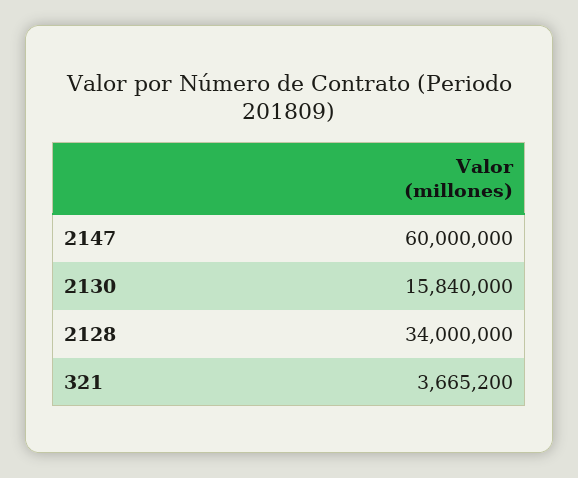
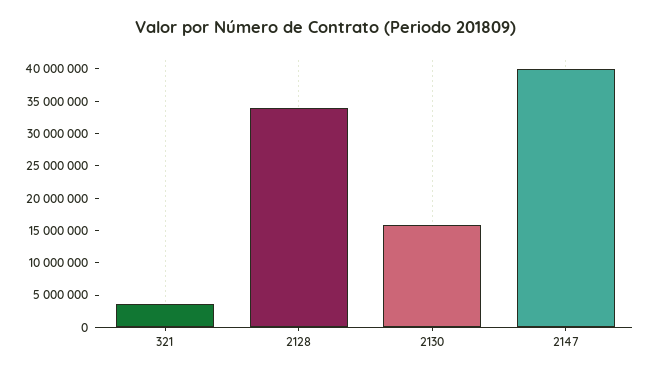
2147: 60000000 -> 40000000

